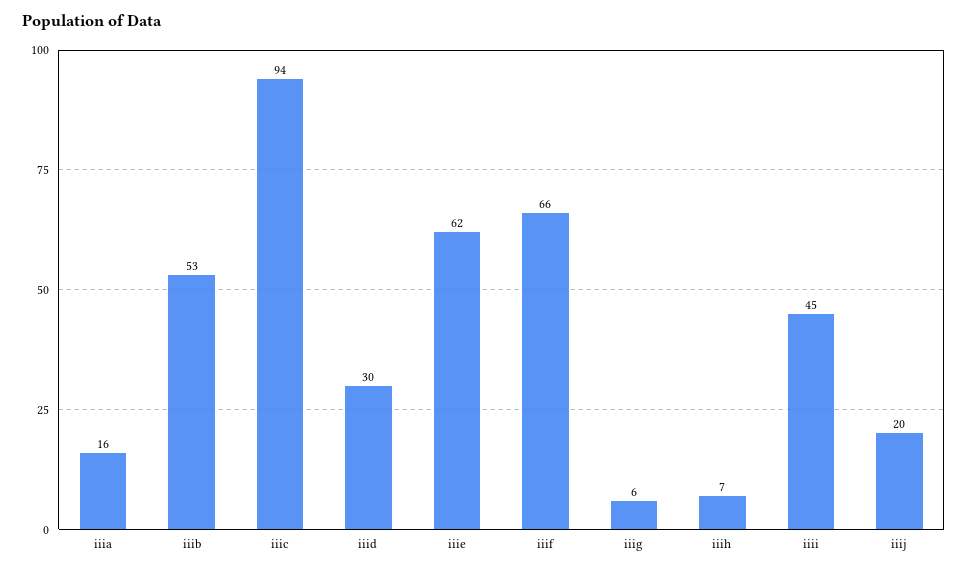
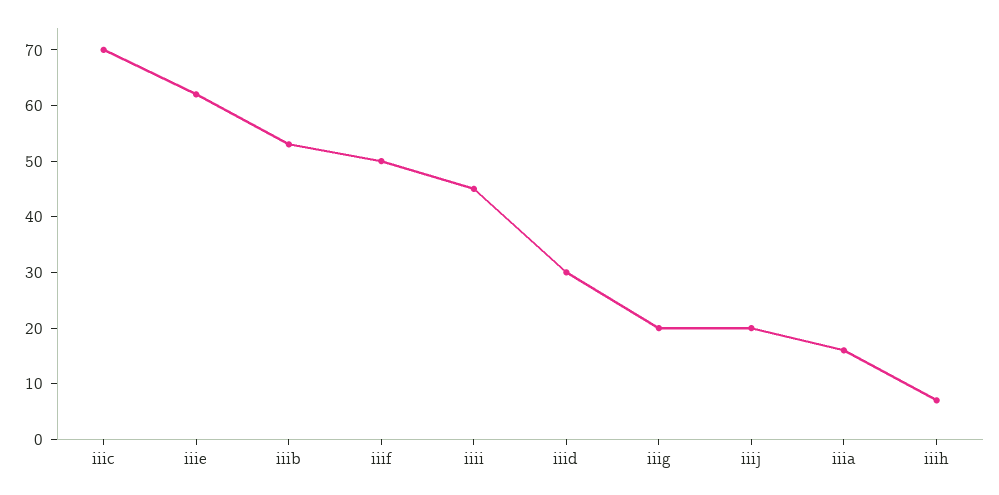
iiic: 94 -> 70
iiif: 66 -> 50
iiig: 6 -> 20

